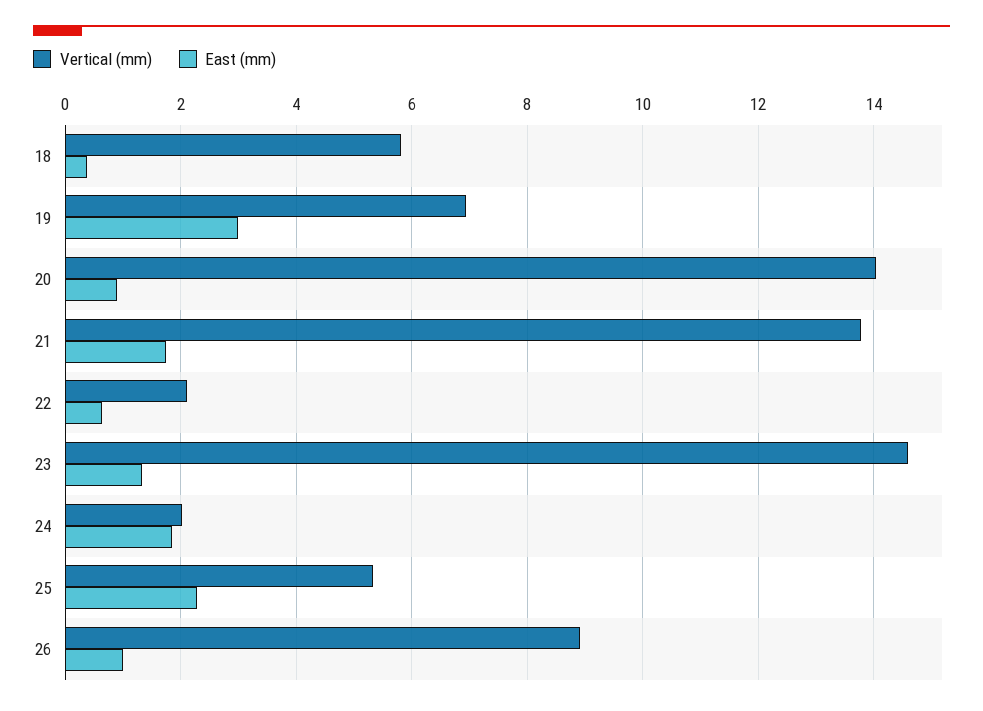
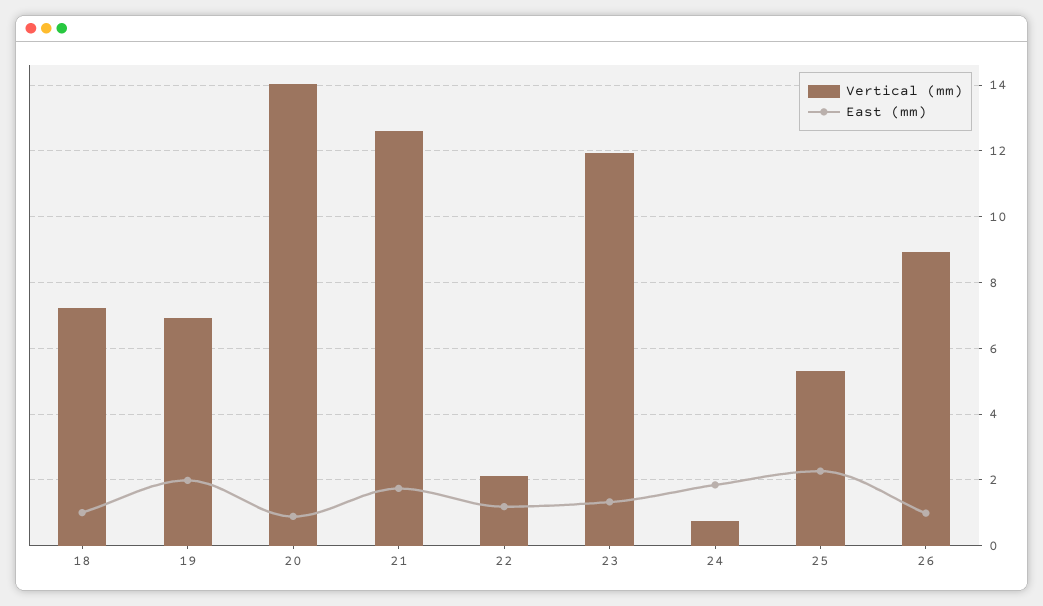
Vertical (mm), 18: 5.8 -> 7.2
East (mm), 18: 0.4 -> 1
East (mm), 19: 3 -> 2
Vertical (mm), 21: 13.8 -> 12.6
East (mm), 22: 0.6 -> 1.2
Vertical (mm), 23: 14.6 -> 12
Vertical (mm), 24: 2 -> 0.8

